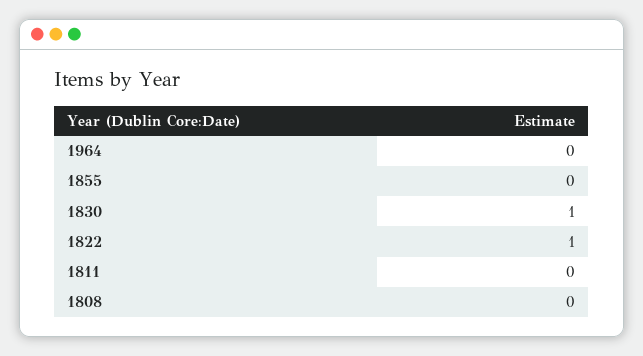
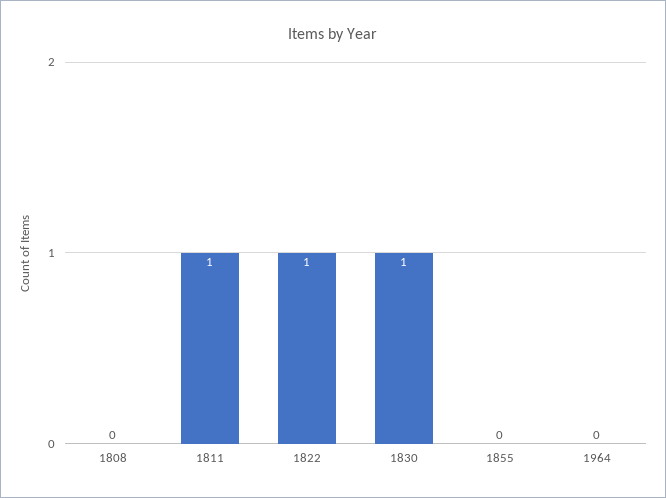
1811: 0 -> 1

